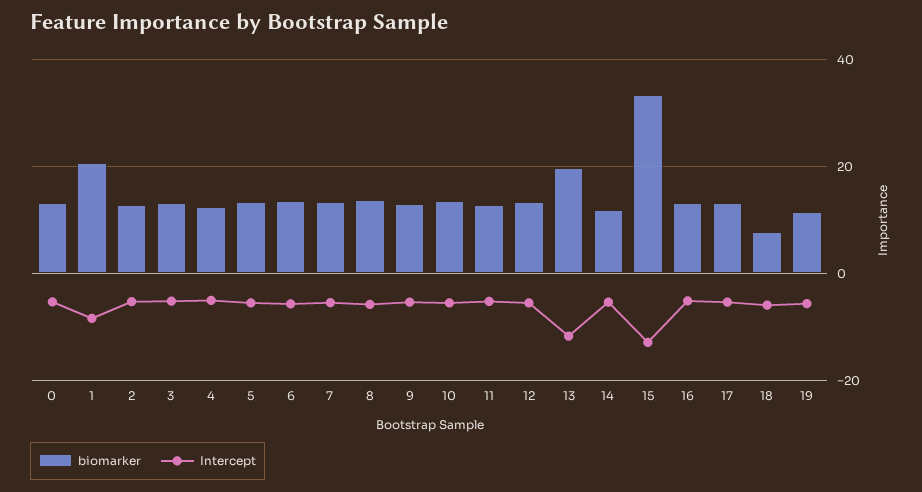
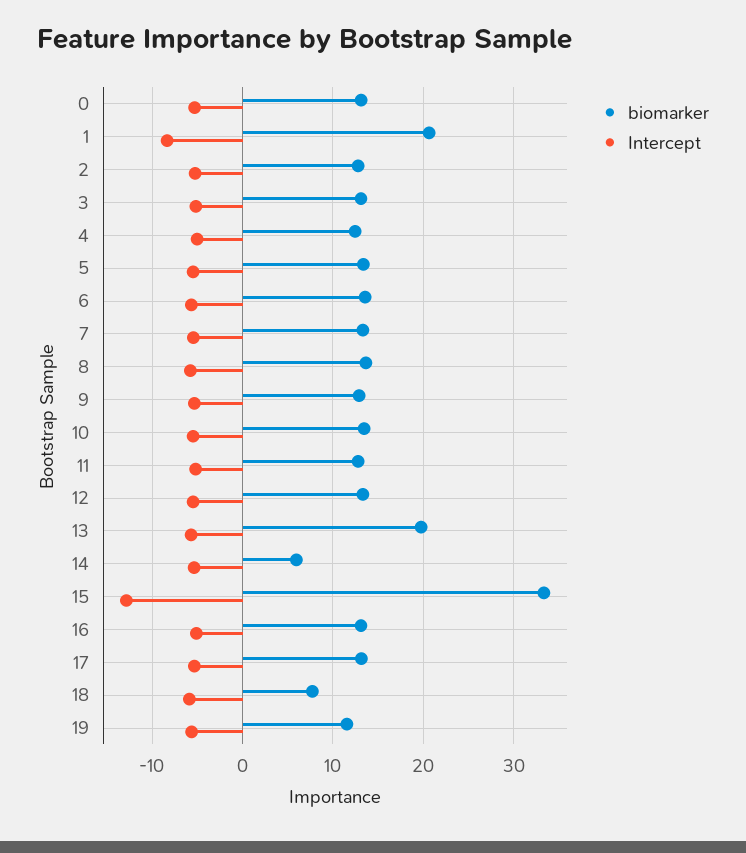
Intercept, 13: -12 -> -6
biomarker, 14: 12 -> 6

